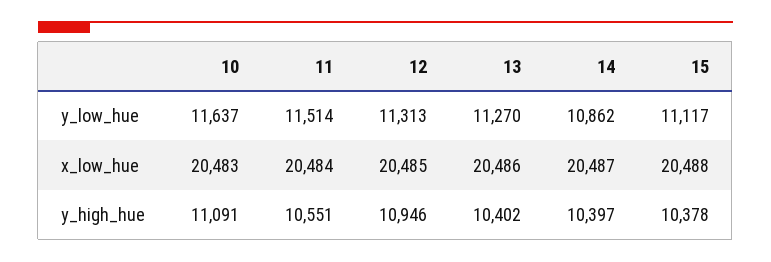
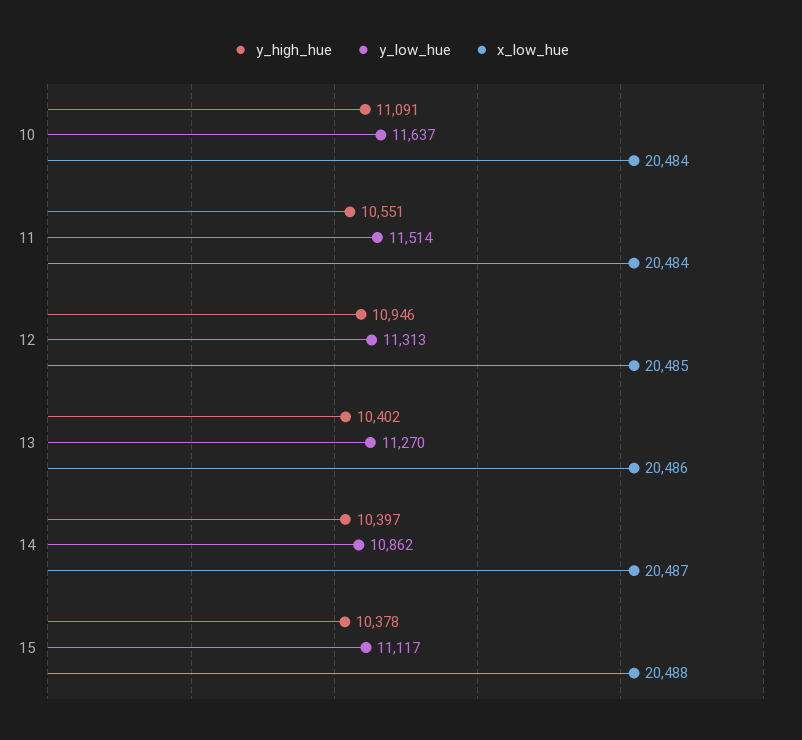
x_low_hue, 10: 20483 -> 20484

